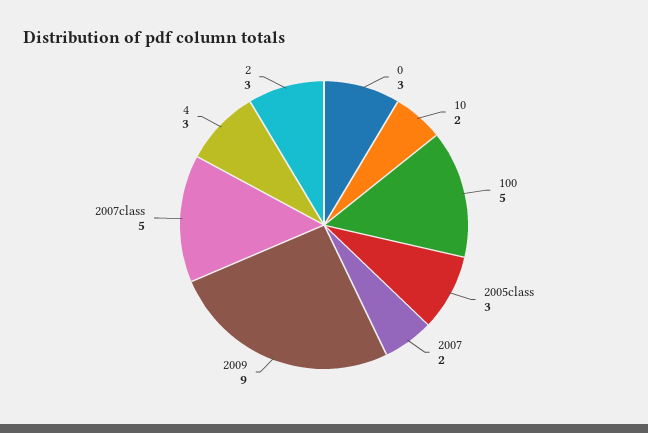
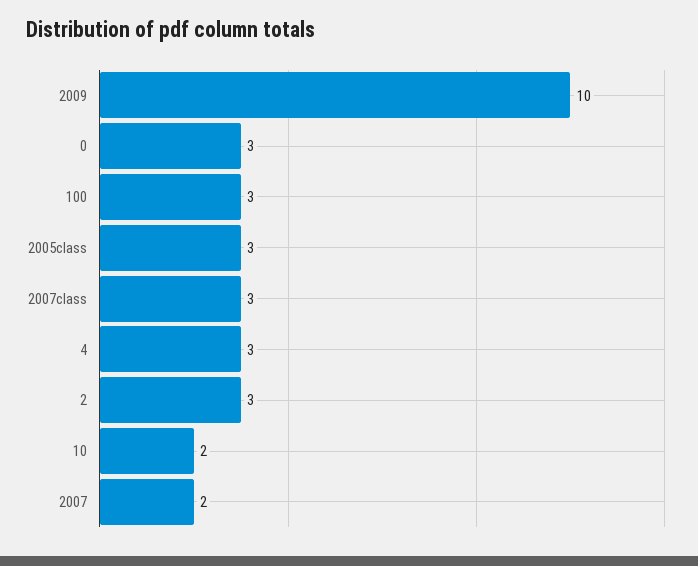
100: 5 -> 3
2009: 9 -> 10
2007class: 5 -> 3

